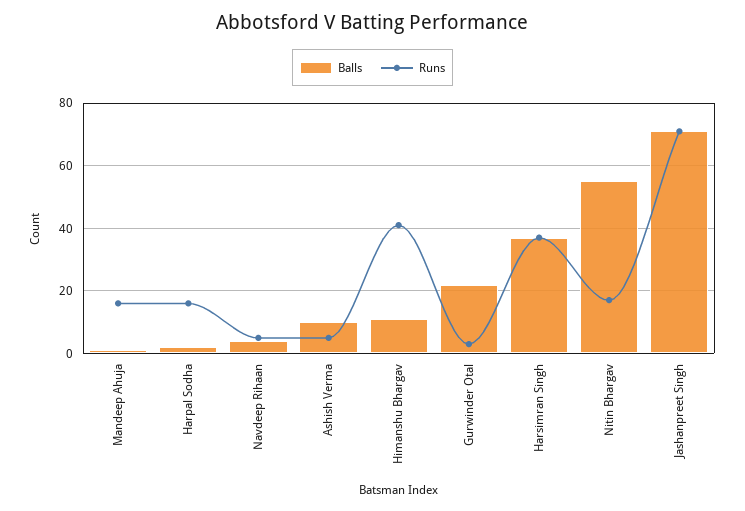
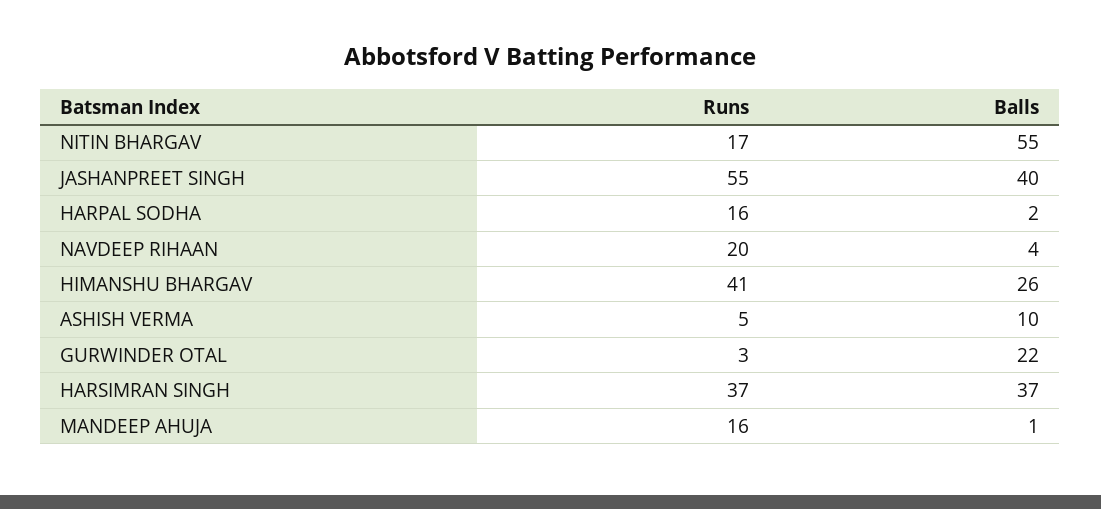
Runs, Navdeep Rihaan: 5 -> 20
Balls, Himanshu Bhargav: 10 -> 26
Balls, Jashanpreet Singh: 70 -> 40
Runs, Jashanpreet Singh: 70 -> 55

